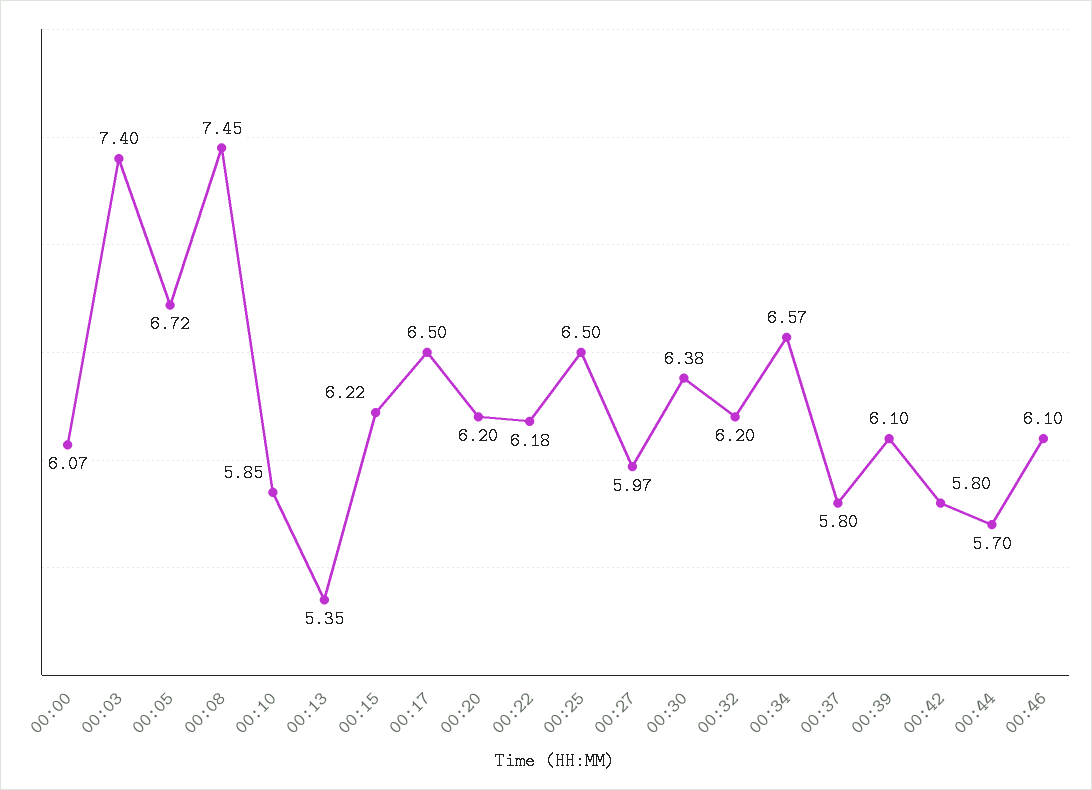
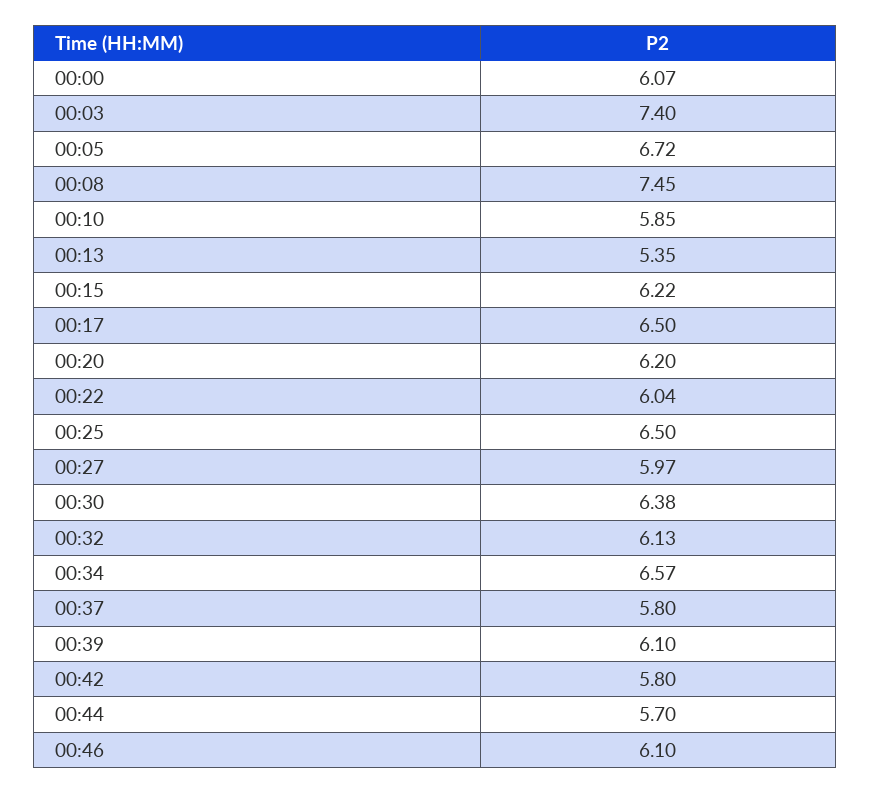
00:22: 6.18 -> 6.04
00:32: 6.2 -> 6.13

